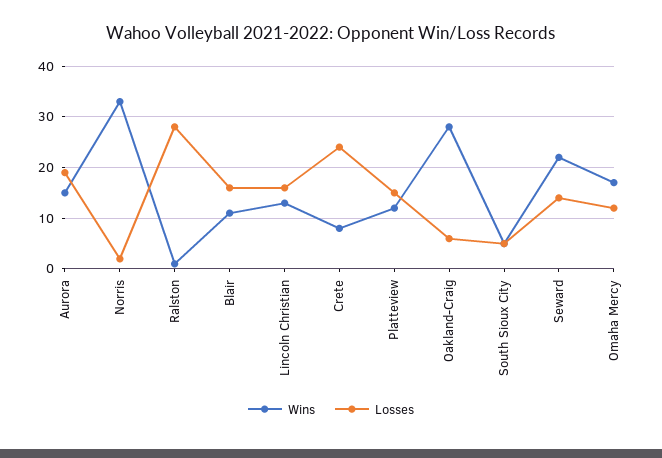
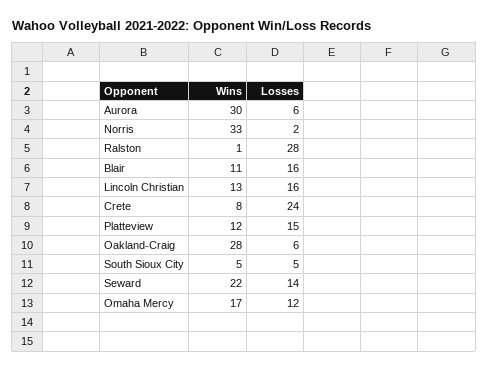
Wins, Aurora: 15 -> 30
Losses, Aurora: 20 -> 6

